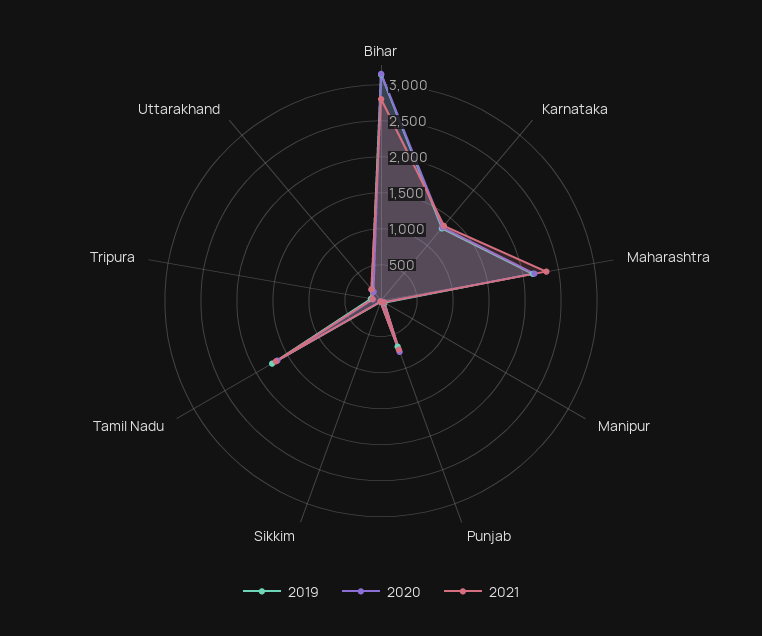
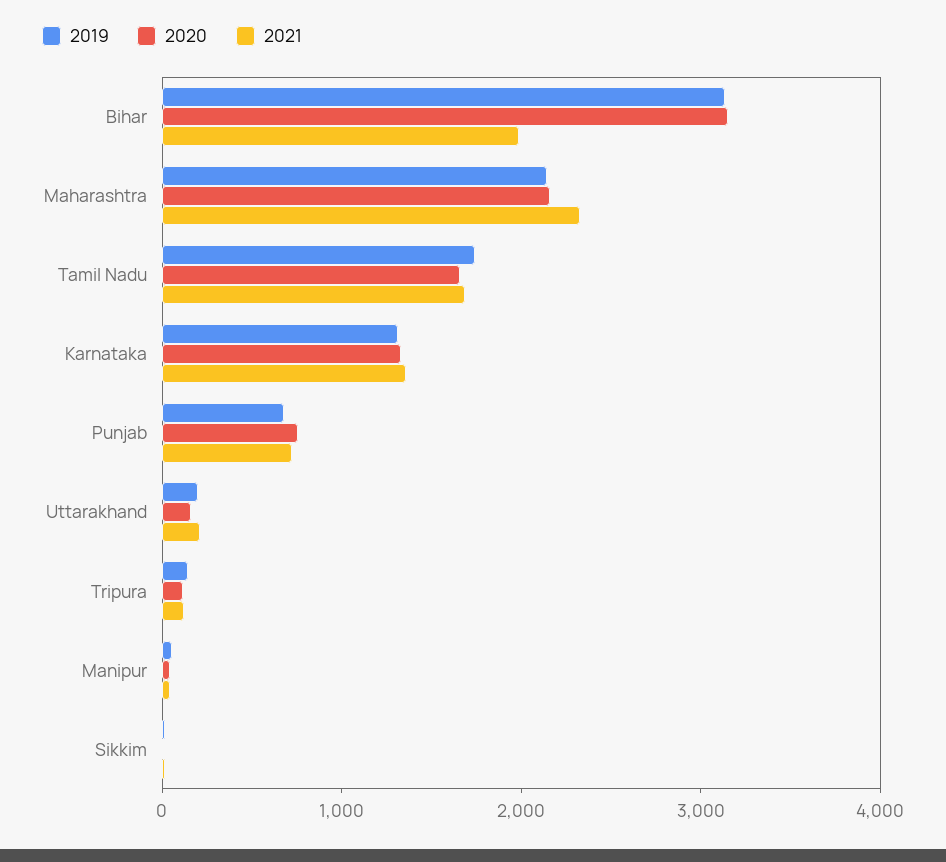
2021, Bihar: 2750 -> 2000

